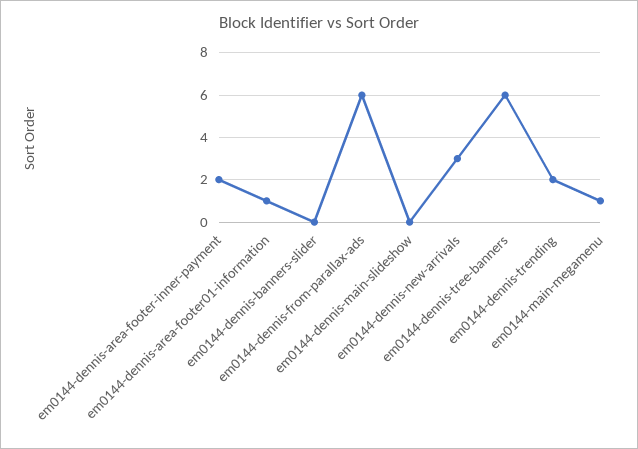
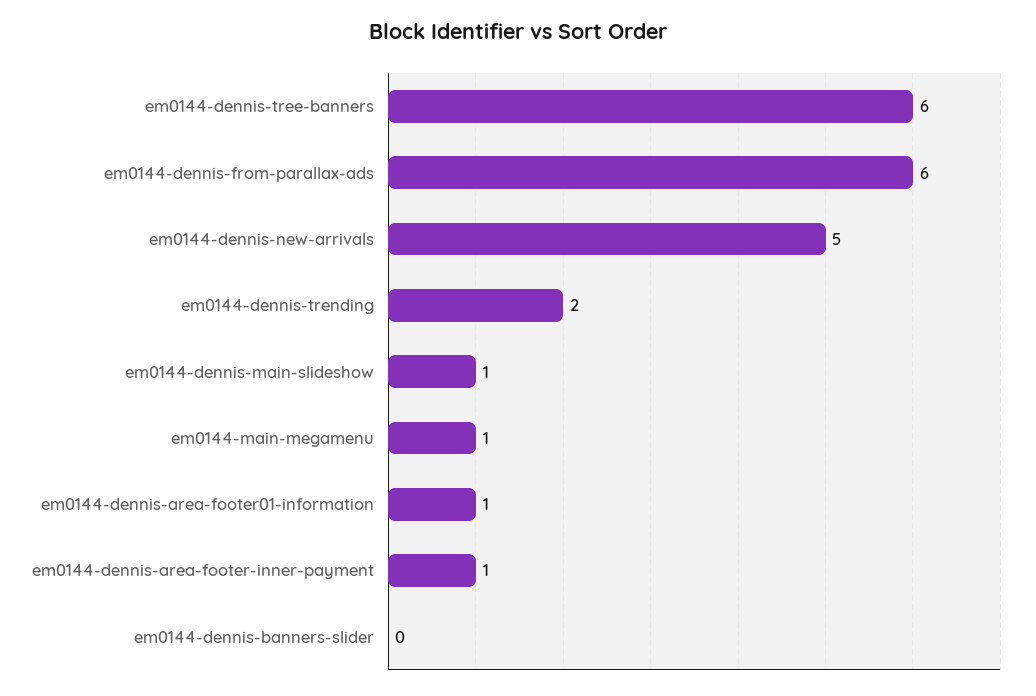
em0144-dennis-area-footer-inner-payment: 2 -> 1
em0144-dennis-main-slideshow: 0 -> 1
em0144-dennis-new-arrivals: 3 -> 5

